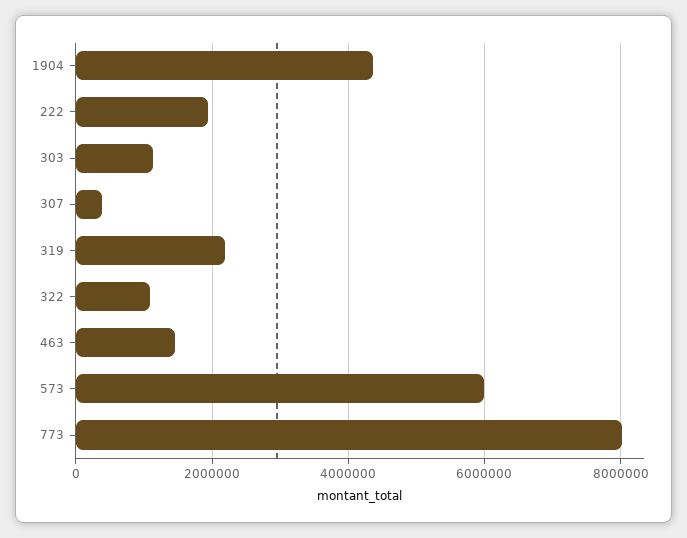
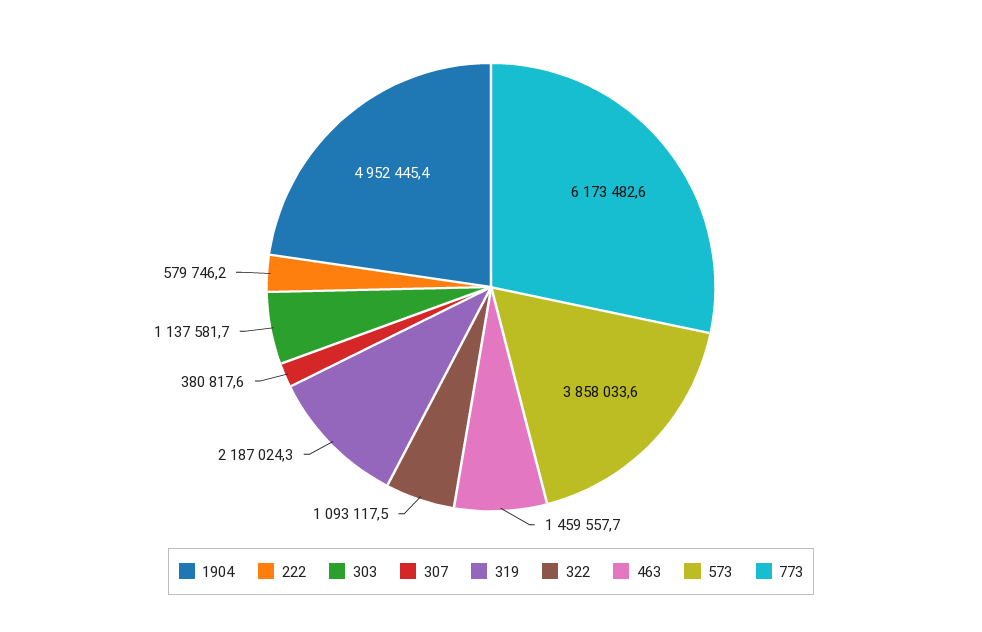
1904: 4400000 -> 4952445.4
222: 2000000 -> 579746.2
573: 6000000 -> 3858033.6
773: 8000000 -> 6173482.6

